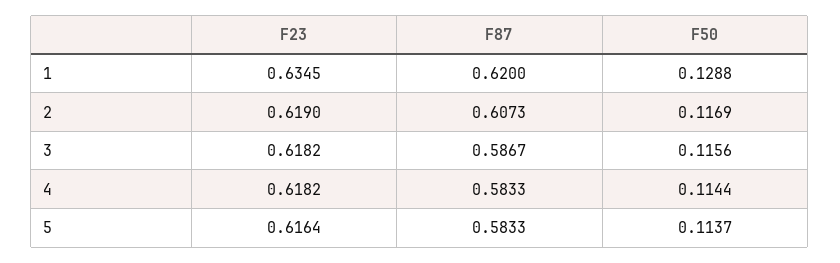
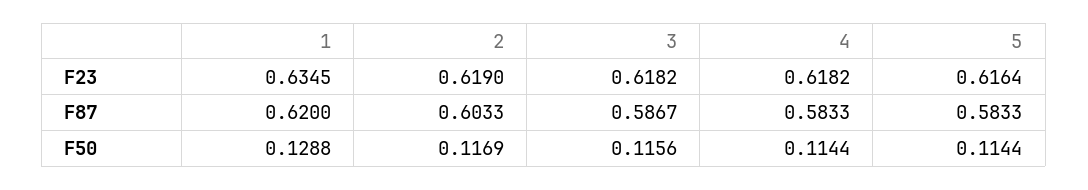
F87, 2: 0.6073 -> 0.6033
F50, 5: 0.1137 -> 0.1144

